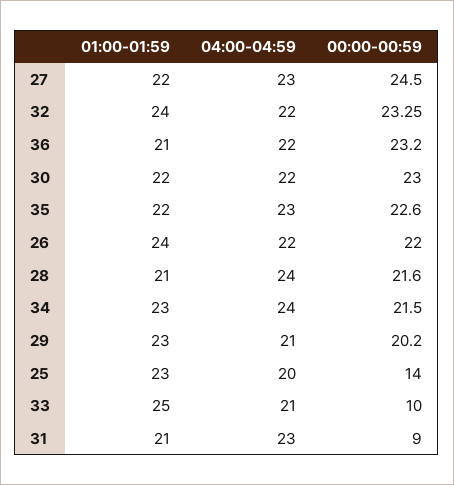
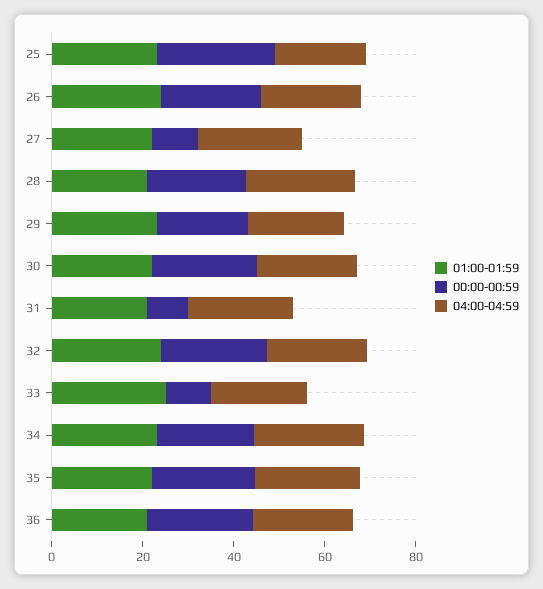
00:00-00:59, 27: 24.5 -> 10
00:00-00:59, 25: 14 -> 25

